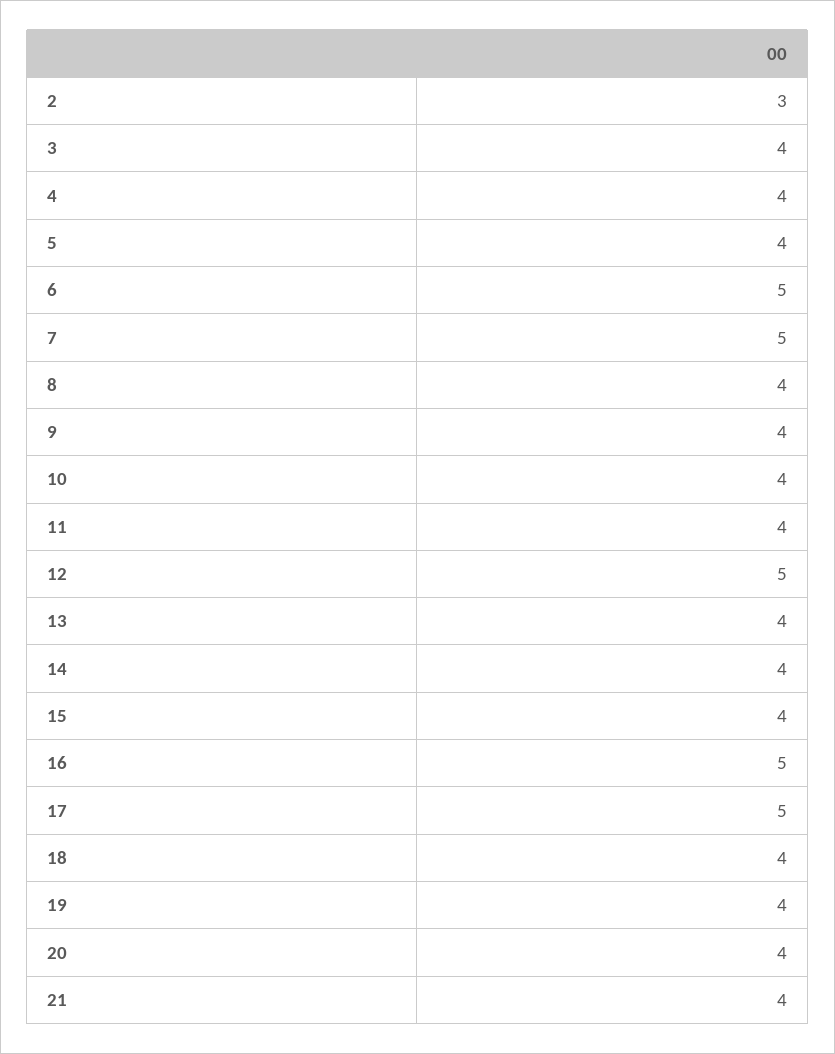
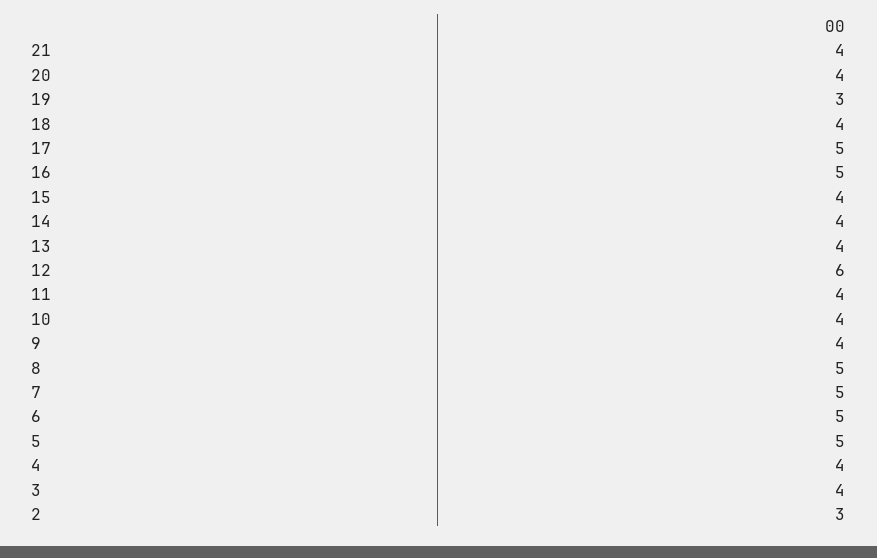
5: 4 -> 5
8: 4 -> 5
12: 5 -> 6
19: 4 -> 3

